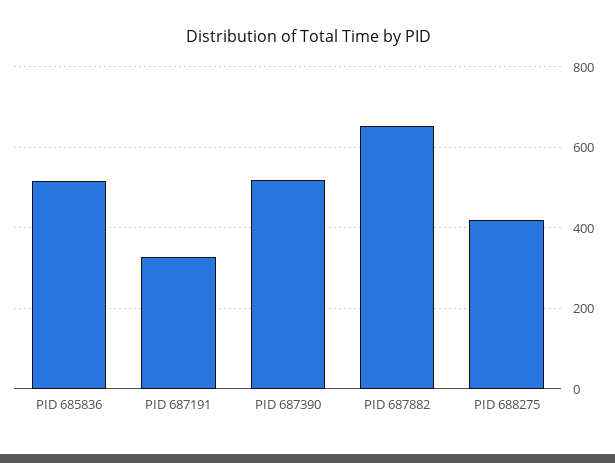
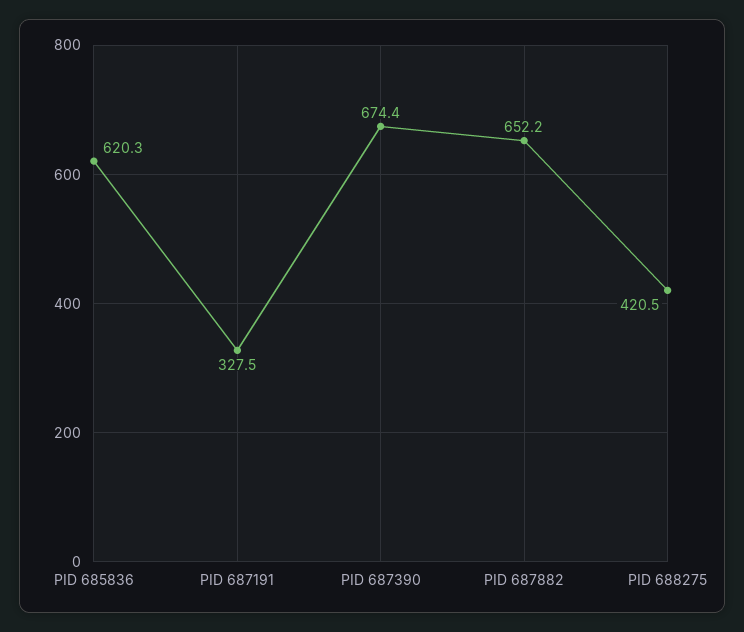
PID 685836: 520 -> 620.3
PID 687390: 520 -> 674.4

